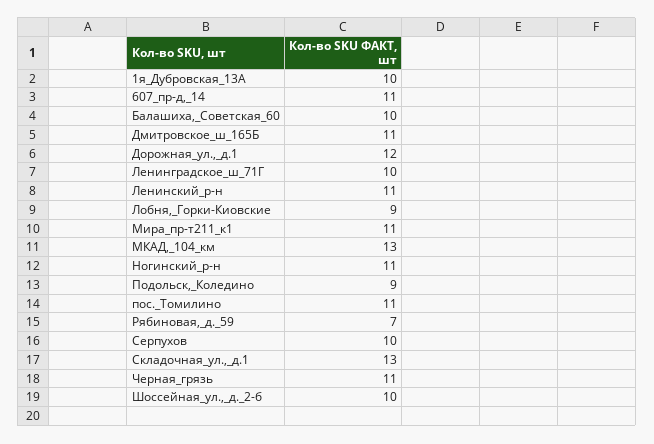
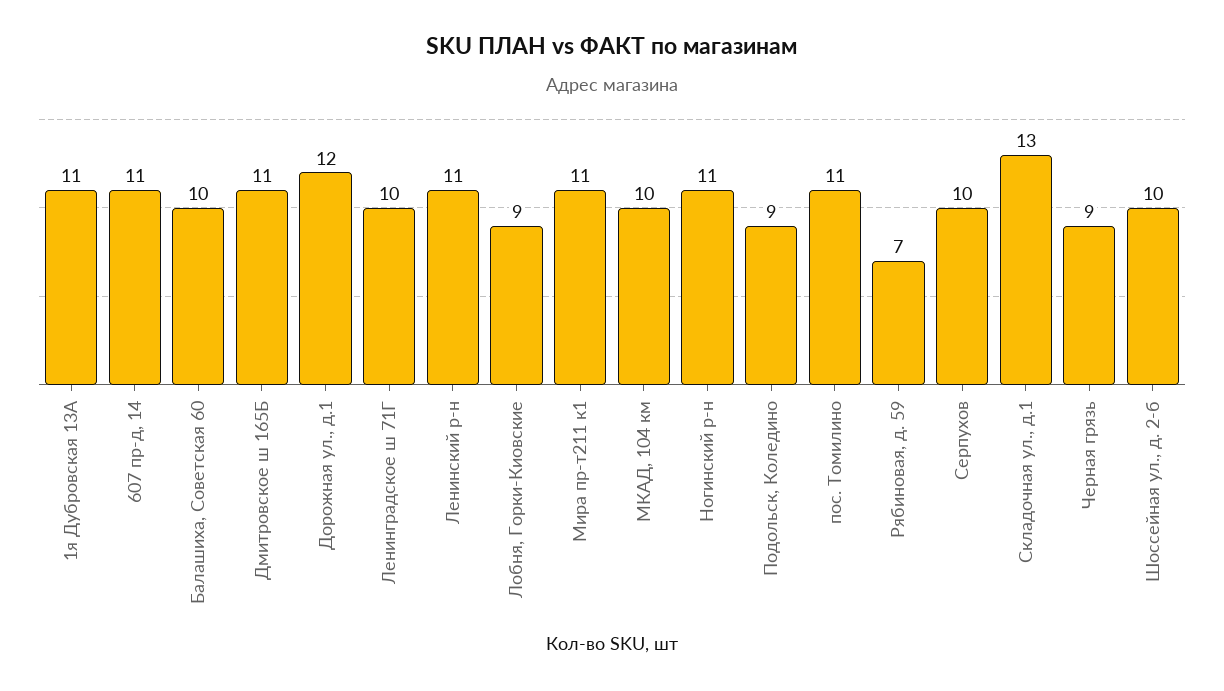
1я_Дубровская_13А: 10 -> 11
МКАД,_104_км: 13 -> 10
Черная_грязь: 11 -> 9

